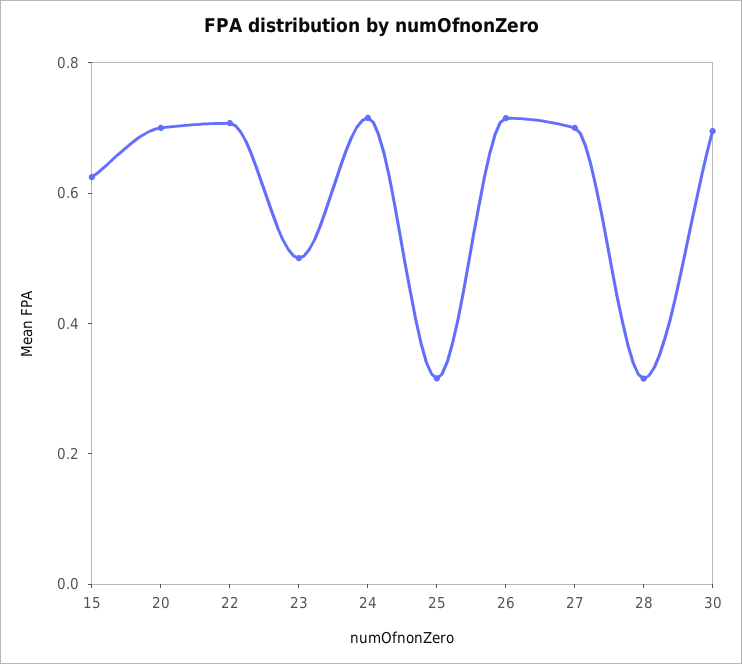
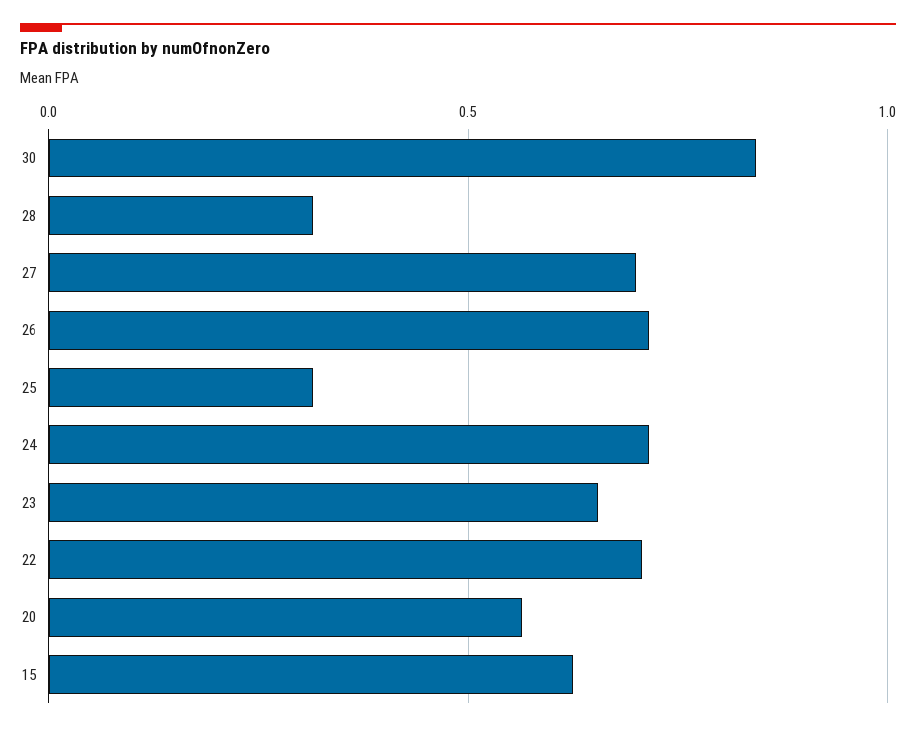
20: 0.7 -> 0.55
23: 0.5 -> 0.65
30: 0.7 -> 0.85

